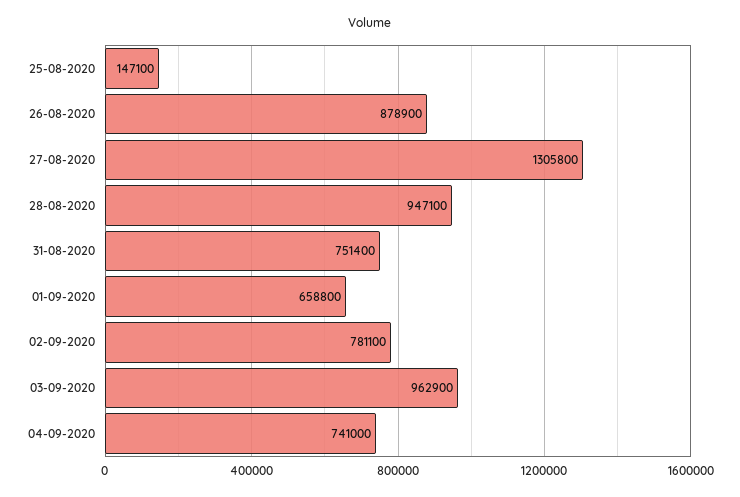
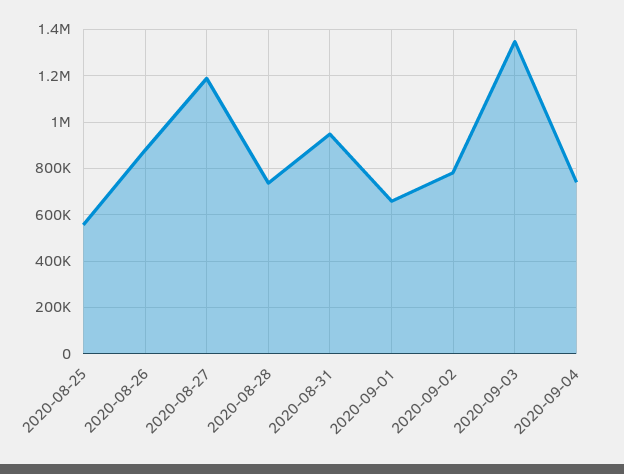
25-08-2020: 147100 -> 550000
27-08-2020: 1305800 -> 1200000
28-08-2020: 947100 -> 750000
31-08-2020: 751400 -> 950000
03-09-2020: 962900 -> 1350000

